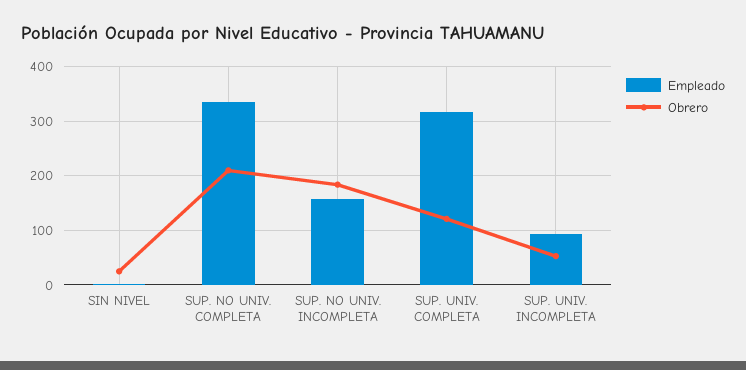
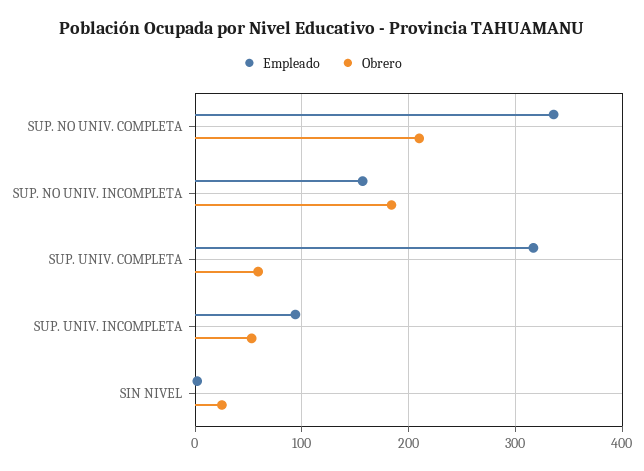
Obrero, SUP. UNIV. COMPLETA: 120 -> 60

